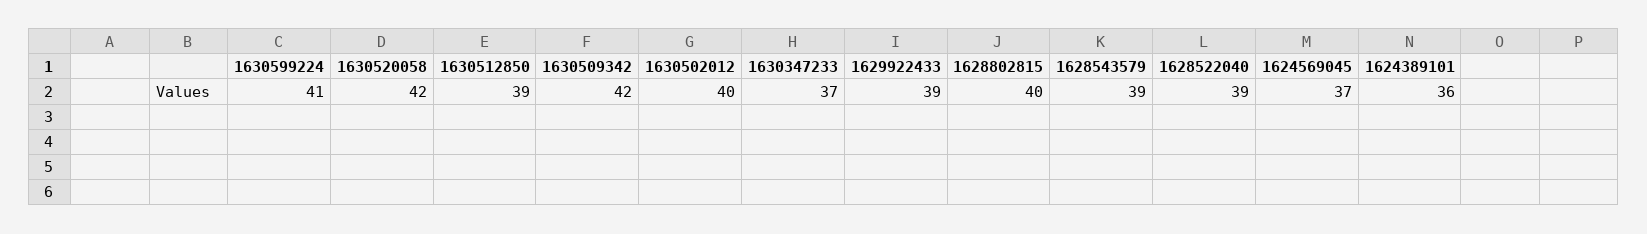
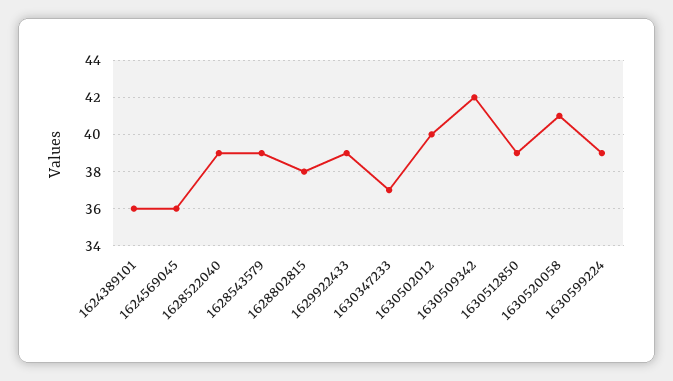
1630599224: 41 -> 39
1630520058: 42 -> 41
1628802815: 40 -> 38
1624569045: 37 -> 36

